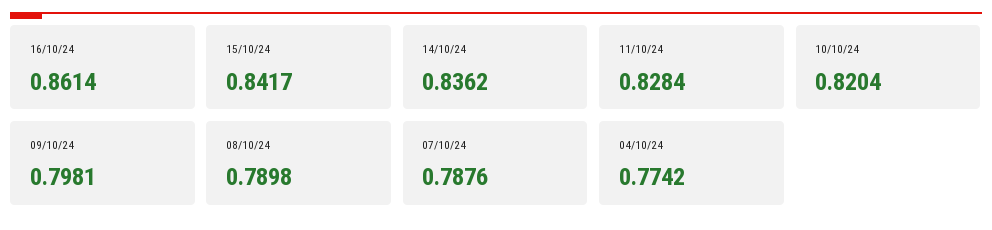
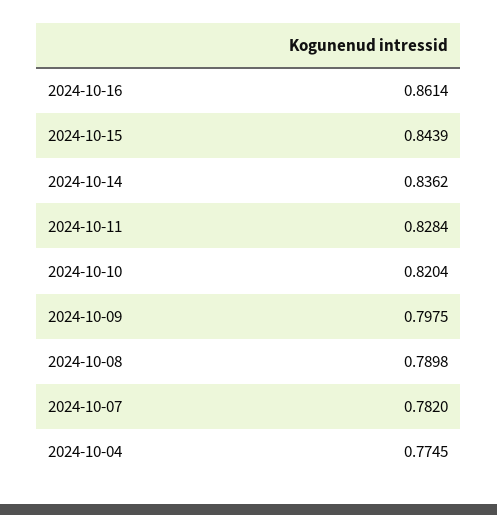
15/10/24: 0.8417 -> 0.8439
09/10/24: 0.7981 -> 0.7975
07/10/24: 0.7876 -> 0.782
04/10/24: 0.7742 -> 0.7745

